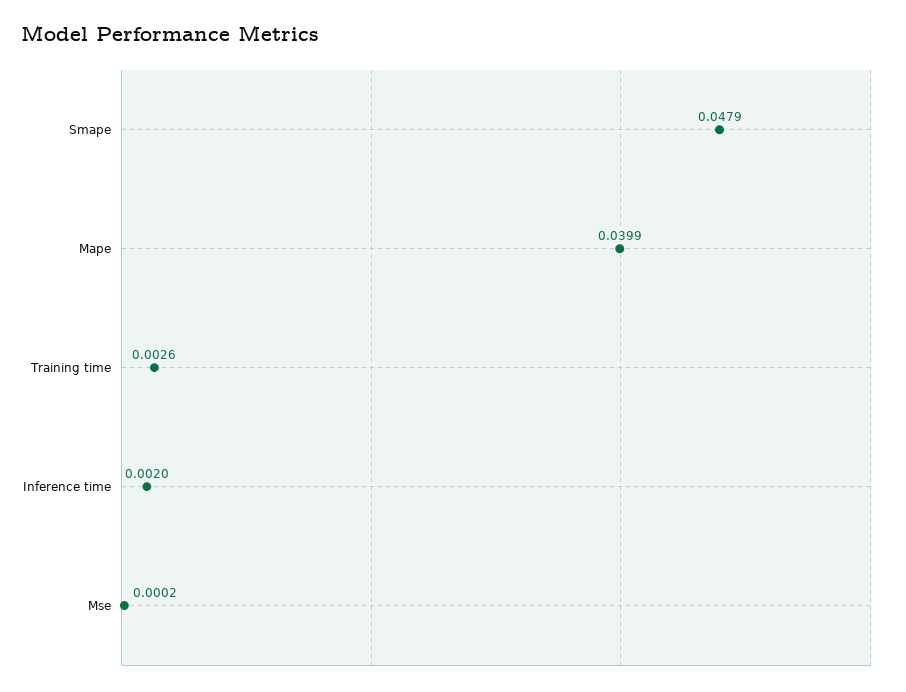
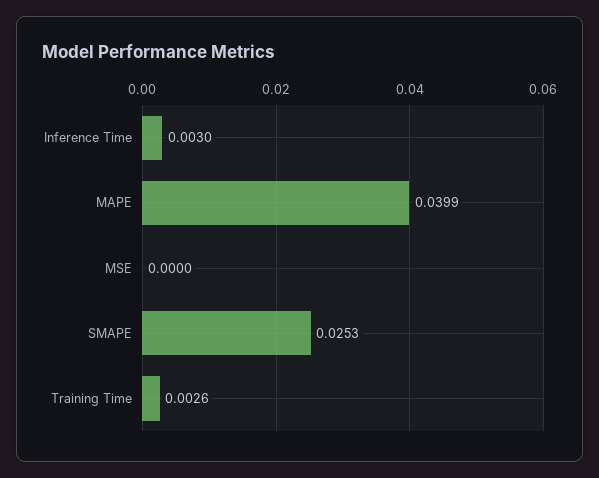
Smape: 0.0479 -> 0.0253
Inference time: 0.002 -> 0.003
Mse: 0.0002 -> 0

